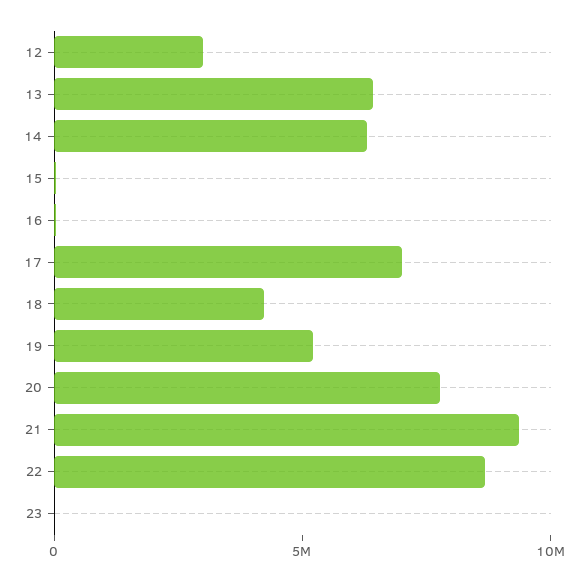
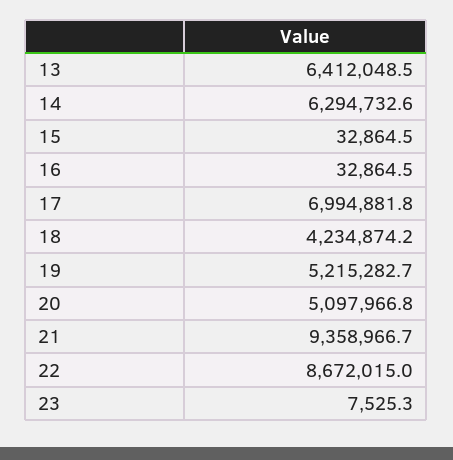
12: 3000000 -> none
20: 8000000 -> 5097966.8

